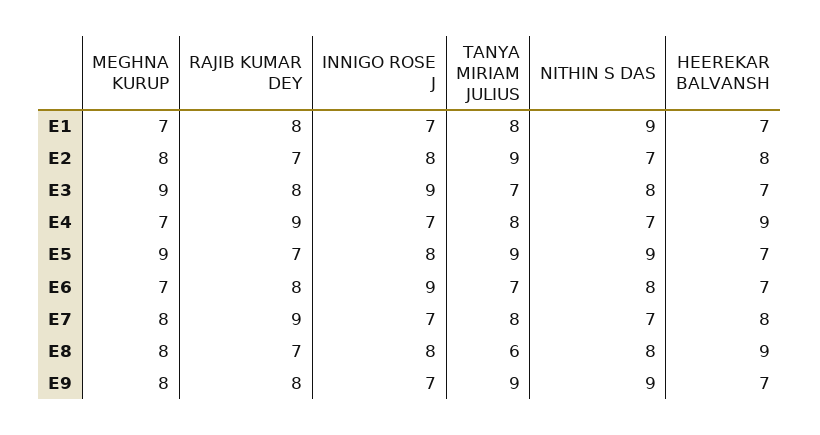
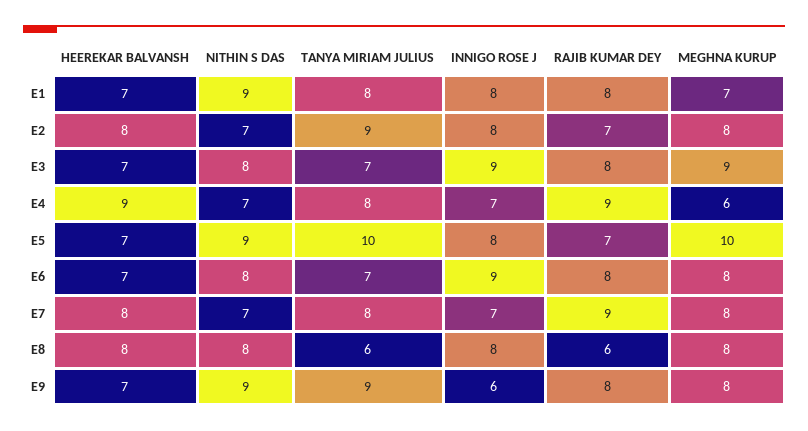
INNIGO ROSE J, E1: 7 -> 8
MEGHNA KURUP, E4: 7 -> 6
MEGHNA KURUP, E5: 9 -> 10
TANYA MIRIAM JULIUS, E5: 9 -> 10
MEGHNA KURUP, E6: 7 -> 8
RAJIB KUMAR DEY, E8: 7 -> 6
HEEREKAR BALVANSH, E8: 9 -> 8
INNIGO ROSE J, E9: 7 -> 6

